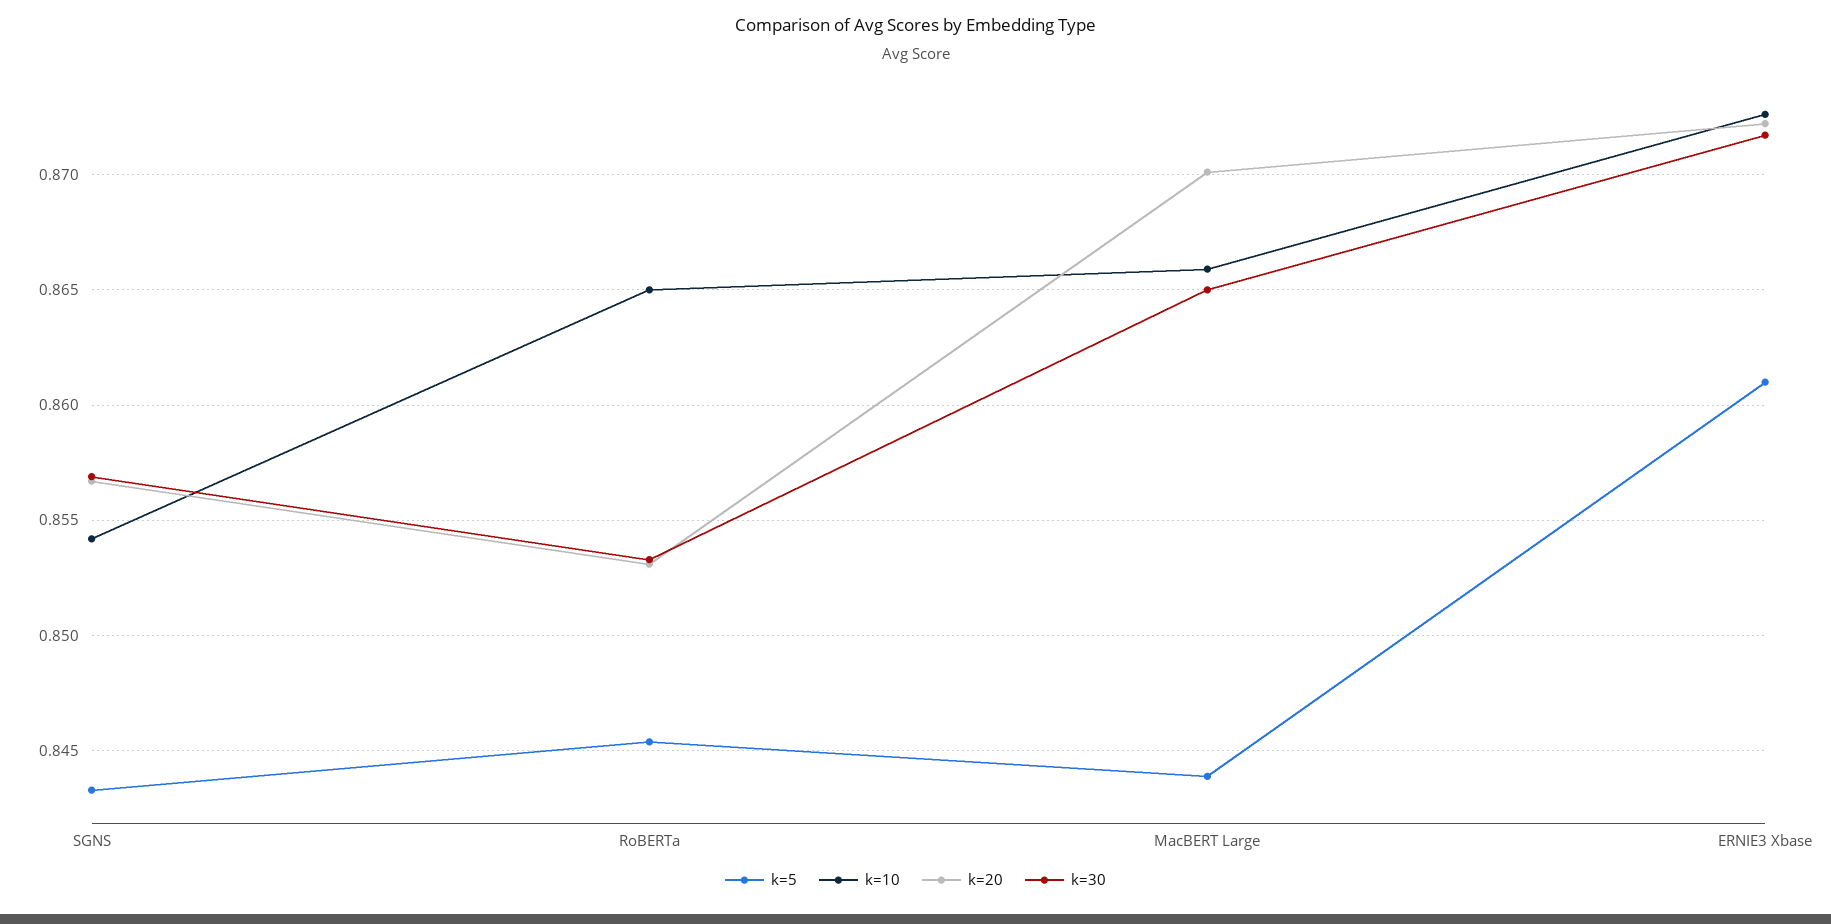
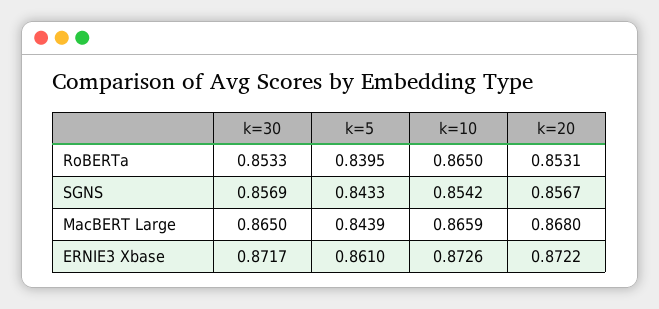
k=5, RoBERTa: 0.8455 -> 0.8395
k=20, MacBERT Large: 0.87 -> 0.868

